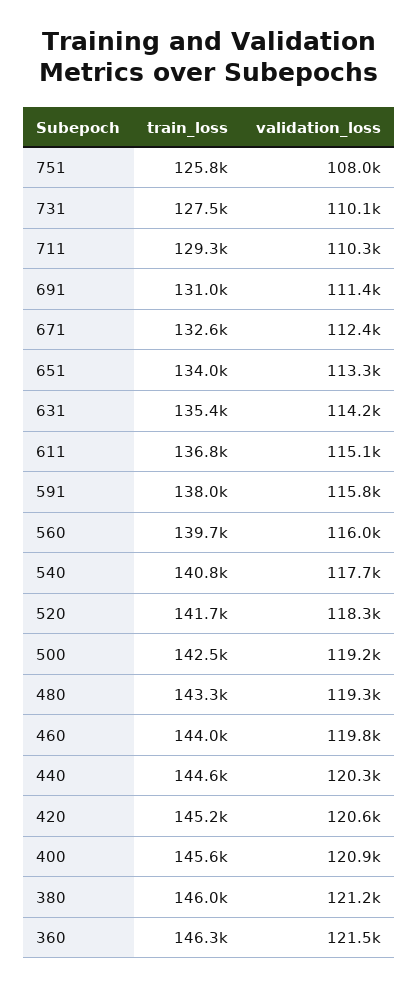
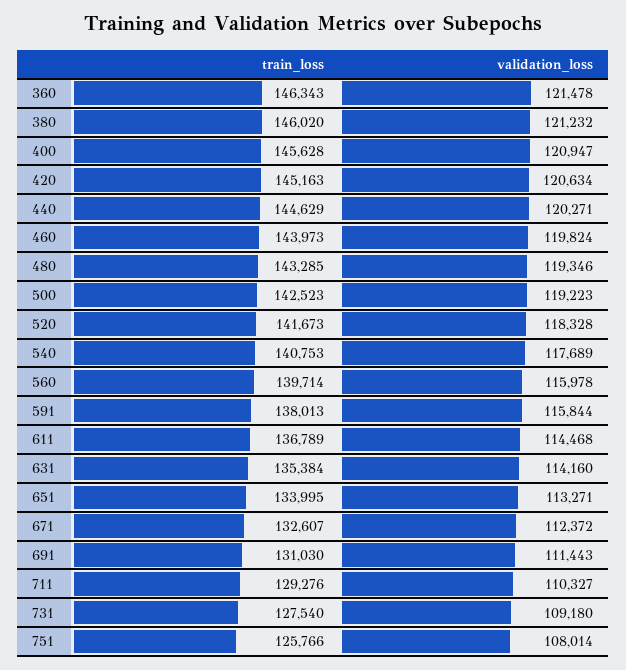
validation_loss, 731: 110100 -> 109180
validation_loss, 611: 115100 -> 114468

